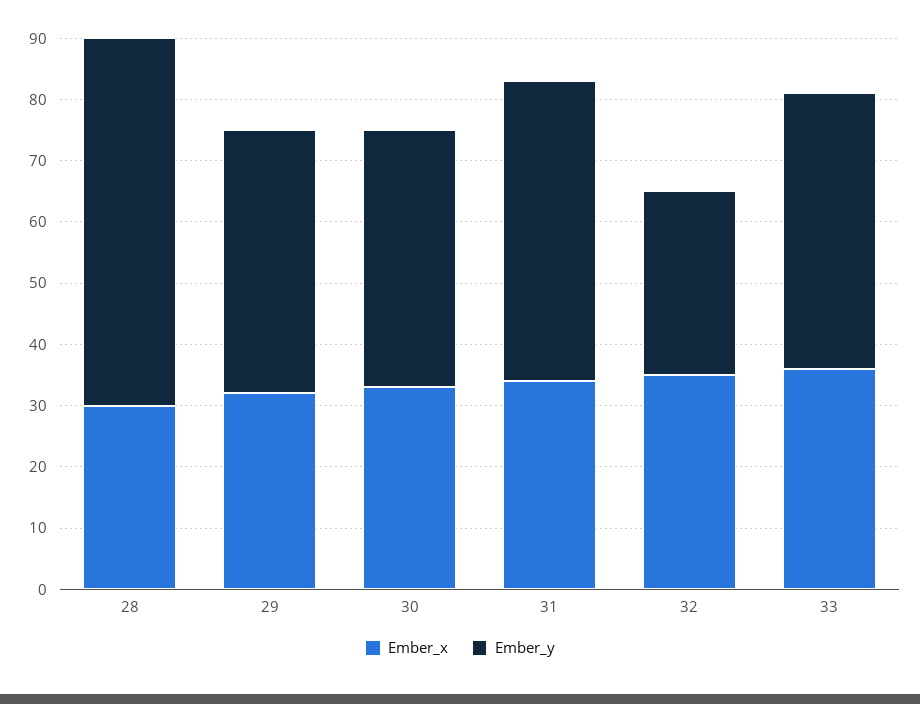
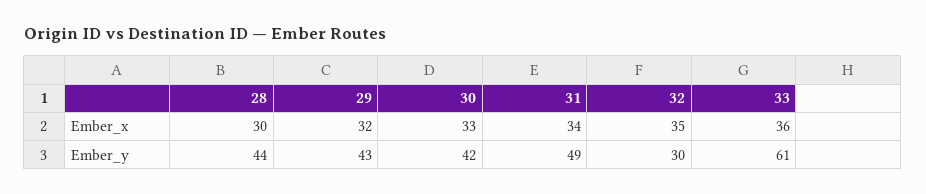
Ember_y, 28: 60 -> 44
Ember_y, 33: 45 -> 61

